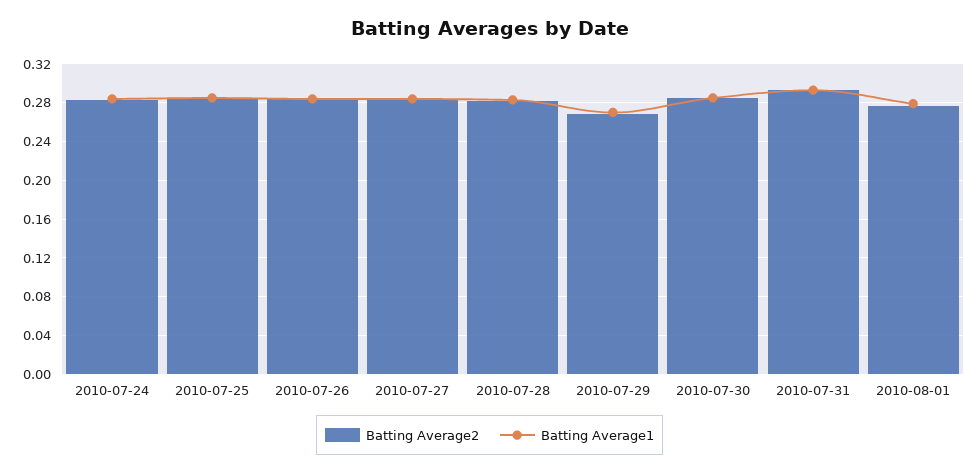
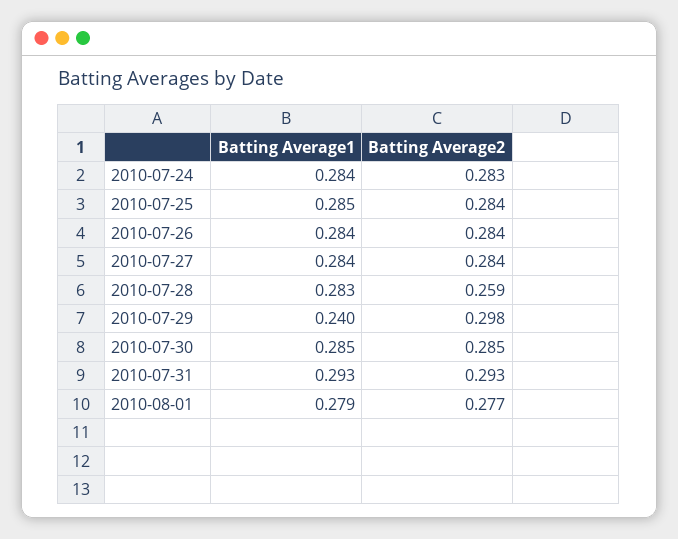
Batting Average2, 2010-07-28: 0.28 -> 0.259
Batting Average2, 2010-07-29: 0.27 -> 0.298
Batting Average1, 2010-07-29: 0.27 -> 0.24

